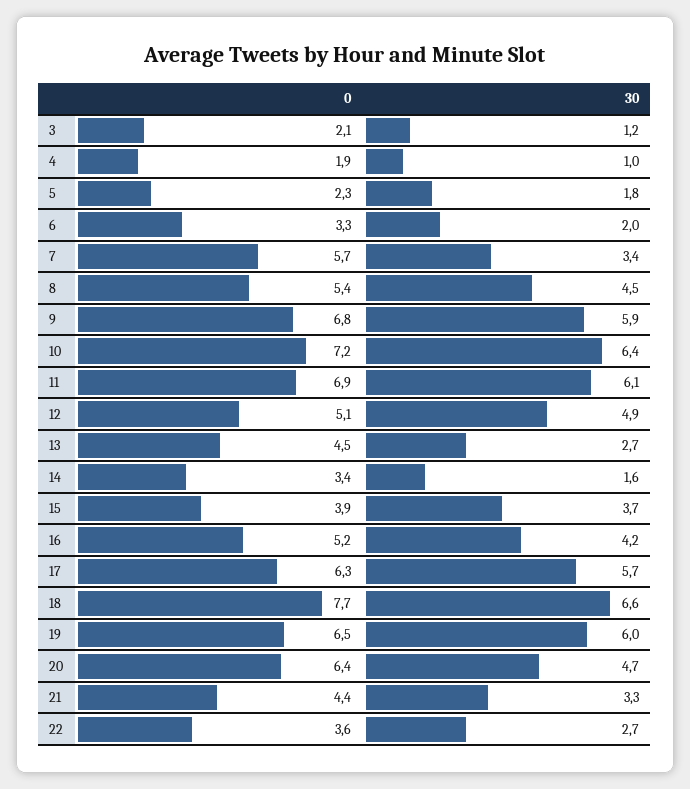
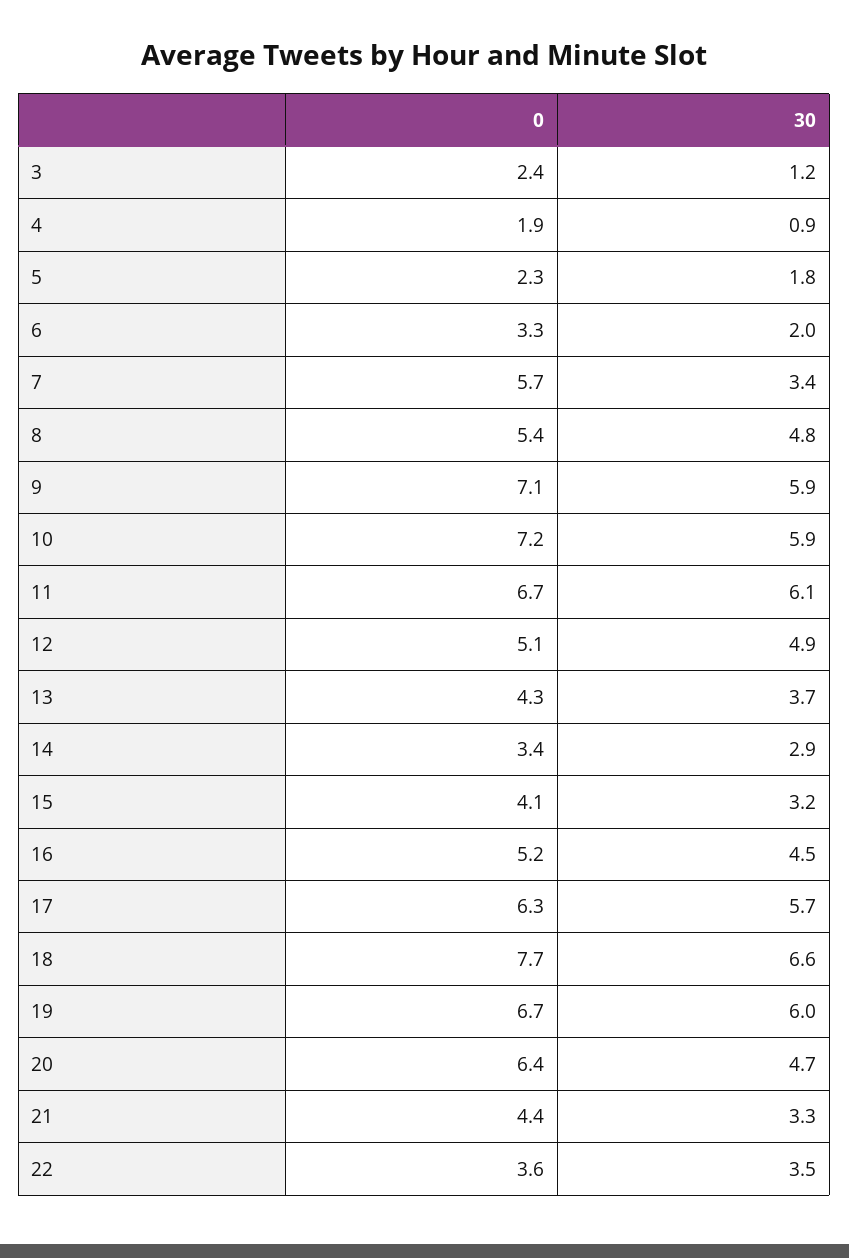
0, 3: 2.1 -> 2.4
30, 4: 1 -> 0.9
30, 8: 4.5 -> 4.8
0, 9: 6.8 -> 7.1
30, 10: 6.4 -> 5.9
0, 11: 6.9 -> 6.7
0, 13: 4.5 -> 4.3
30, 13: 2.7 -> 3.7
30, 14: 1.6 -> 2.9
0, 15: 3.9 -> 4.1
30, 15: 3.7 -> 3.2
30, 16: 4.2 -> 4.5
0, 19: 6.5 -> 6.7
30, 22: 2.7 -> 3.5

